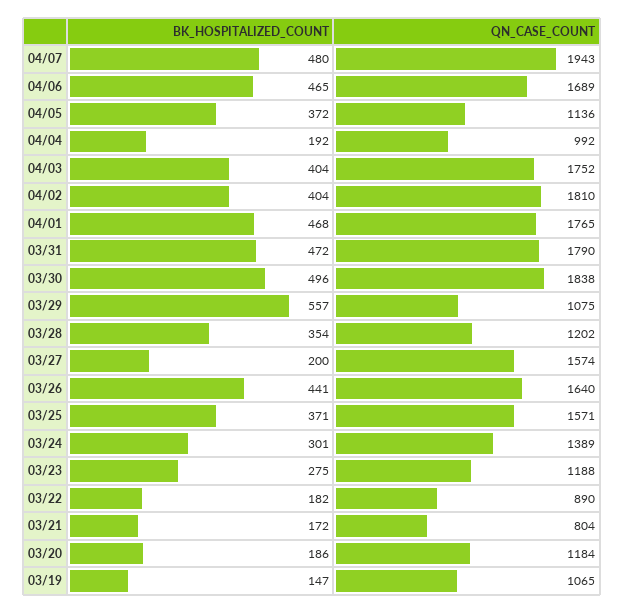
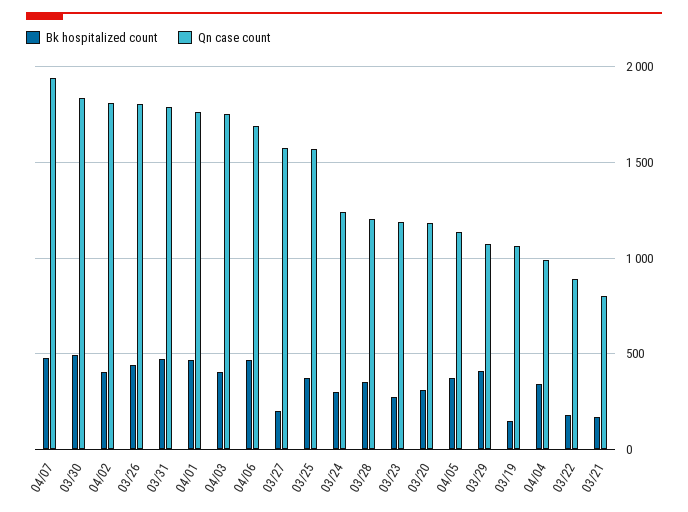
BK_HOSPITALIZED_COUNT, 04/04: 192 -> 350
BK_HOSPITALIZED_COUNT, 03/29: 557 -> 400
QN_CASE_COUNT, 03/26: 1640 -> 1800
QN_CASE_COUNT, 03/24: 1389 -> 1250
BK_HOSPITALIZED_COUNT, 03/20: 186 -> 300

